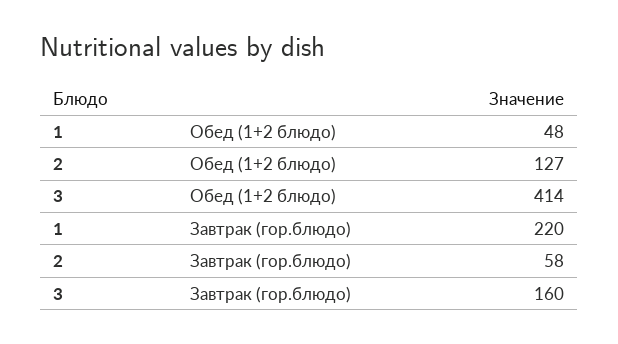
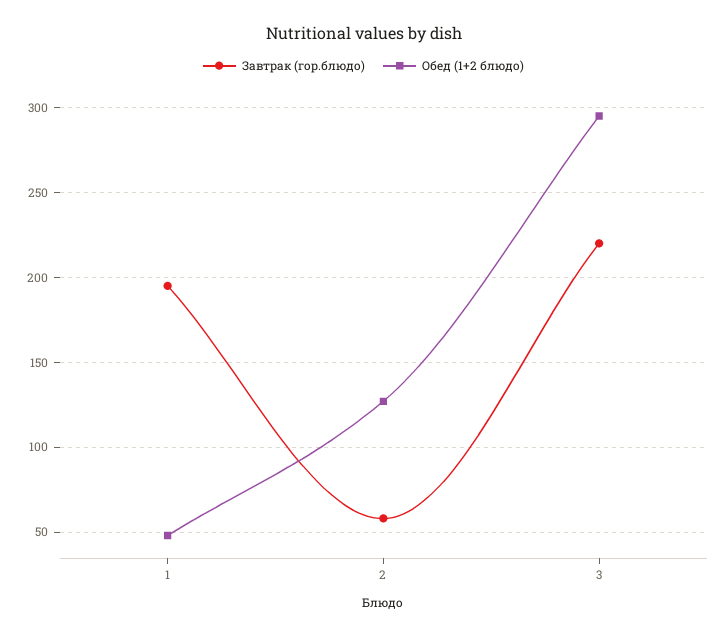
Обед (1+2 блюдо), 3: 414 -> 295
Завтрак (гор.блюдо), 1: 220 -> 195
Завтрак (гор.блюдо), 3: 160 -> 220

